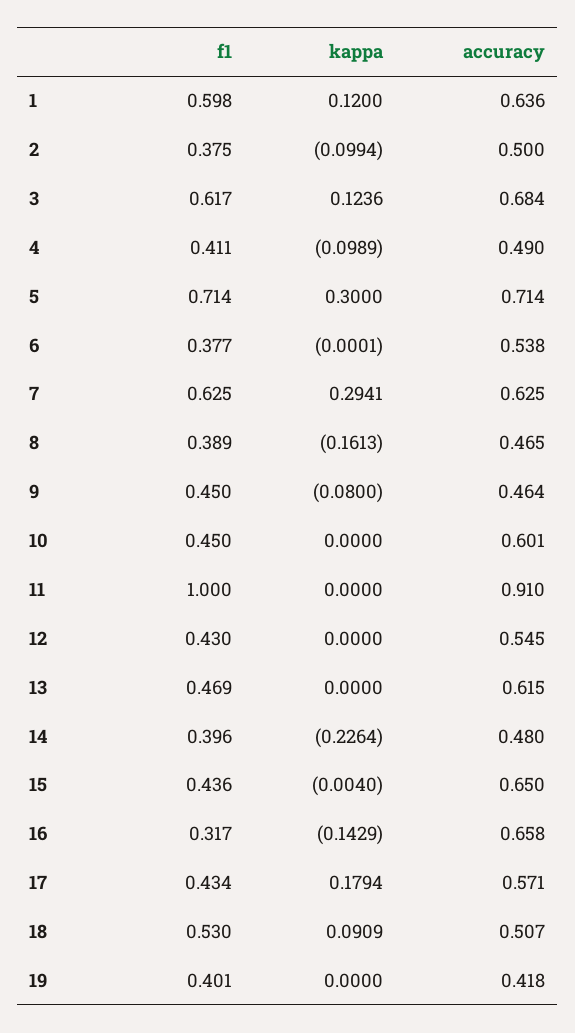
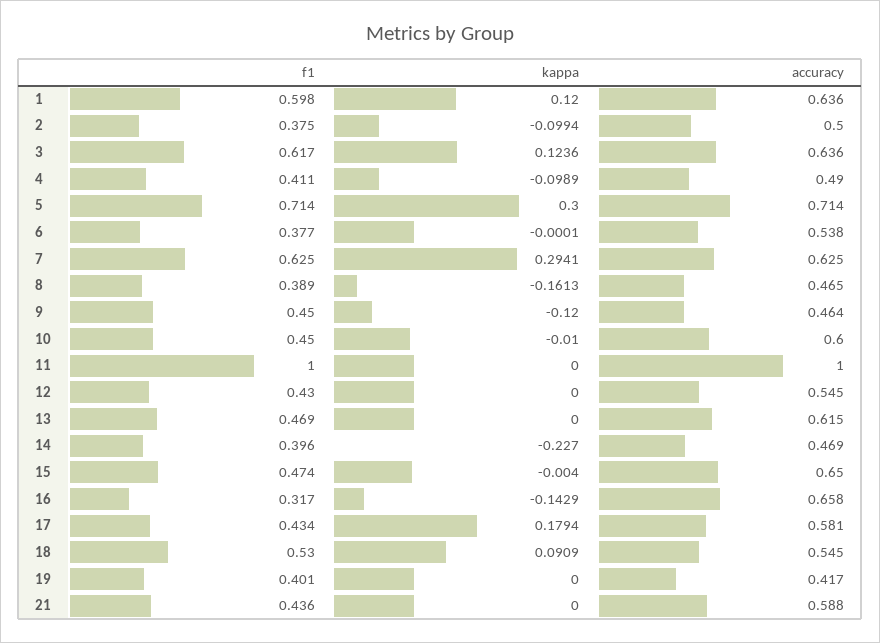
accuracy, 3: 0.684 -> 0.636
kappa, 9: -0.08 -> -0.12
kappa, 10: 0 -> -0.01
accuracy, 10: 0.601 -> 0.6
accuracy, 11: 0.91 -> 1
kappa, 14: -0.2264 -> -0.227
accuracy, 14: 0.48 -> 0.469
f1, 15: 0.436 -> 0.474
accuracy, 17: 0.571 -> 0.581
accuracy, 18: 0.507 -> 0.545
accuracy, 19: 0.418 -> 0.417
f1, 21: none -> 0.436
kappa, 21: none -> 0
accuracy, 21: none -> 0.588

